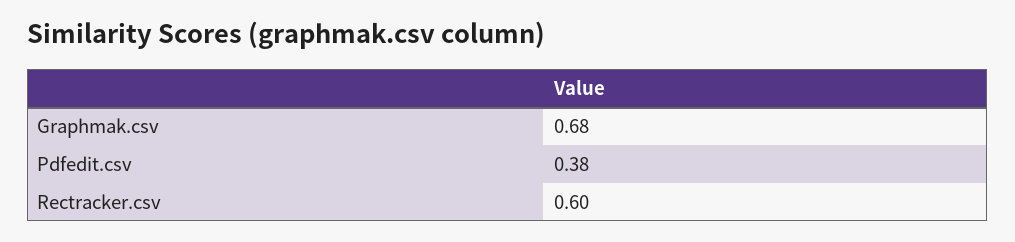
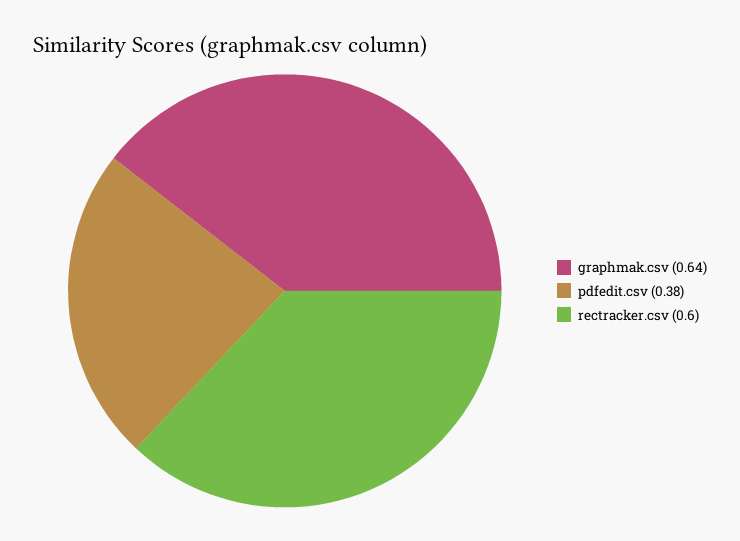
Graphmak.csv: 0.68 -> 0.64

